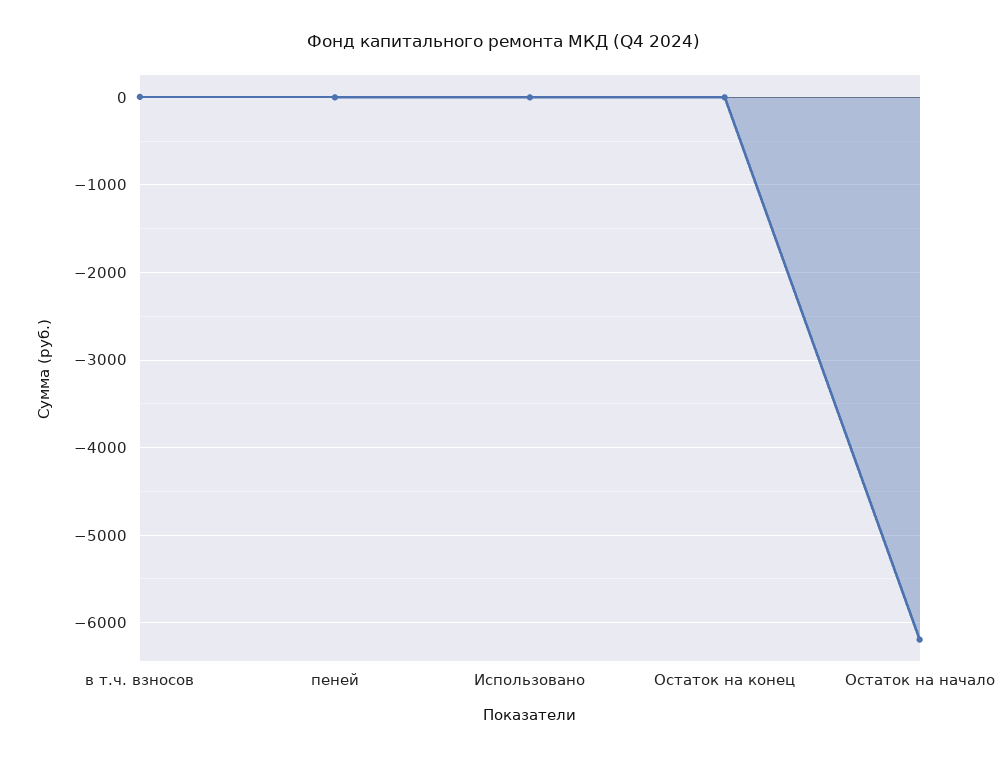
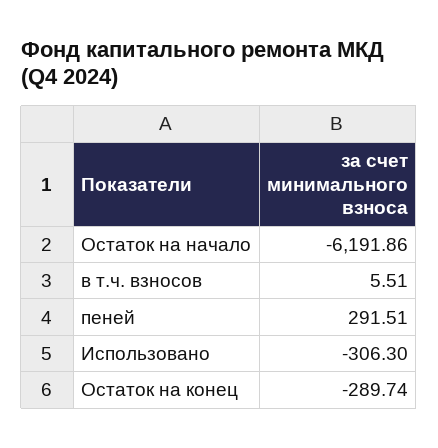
пеней: 0 -> 291.51
Использовано: 0 -> -306.3
Остаток на конец: 0 -> -289.74

